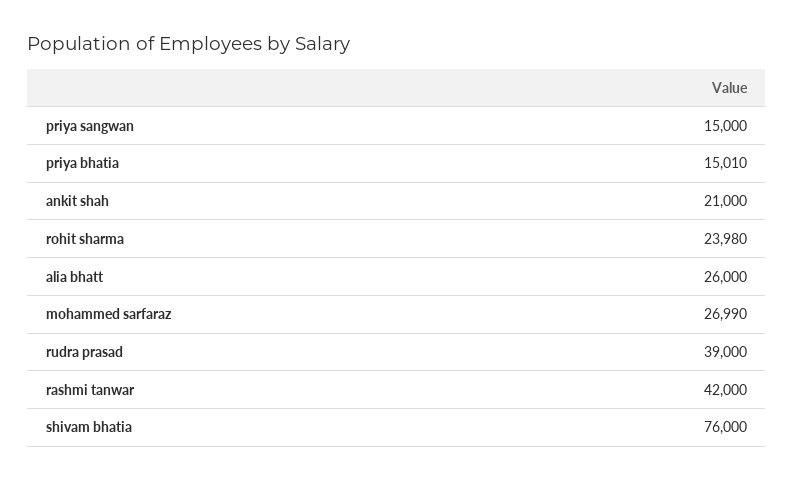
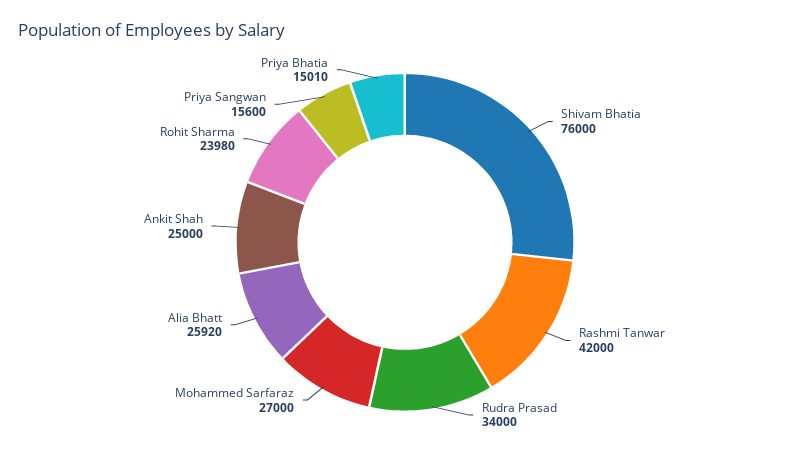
priya sangwan: 15000 -> 15600
ankit shah: 21000 -> 25000
alia bhatt: 26000 -> 25920
mohammed sarfaraz: 26990 -> 27000
rudra prasad: 39000 -> 34000

